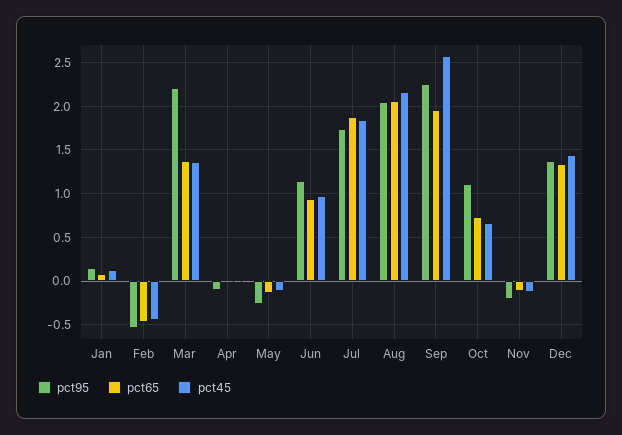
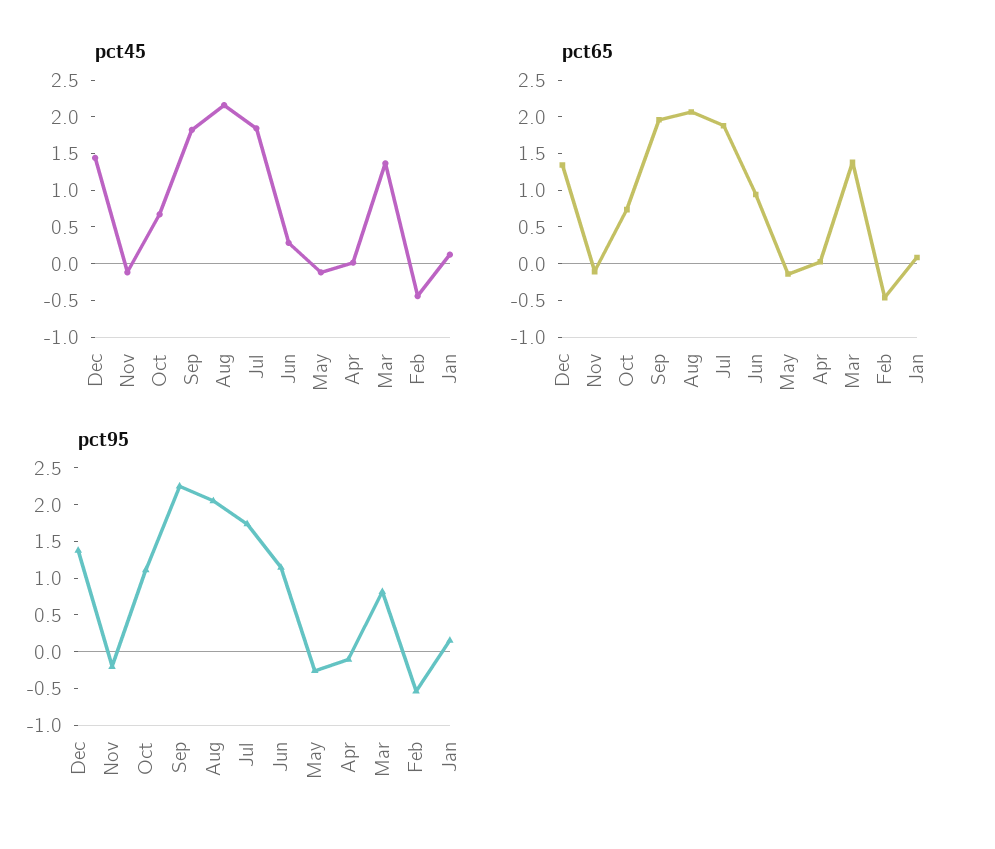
pct95, Mar: 2.2 -> 0.75
pct45, Jun: 1 -> 0.25
pct45, Sep: 2.6 -> 1.75

